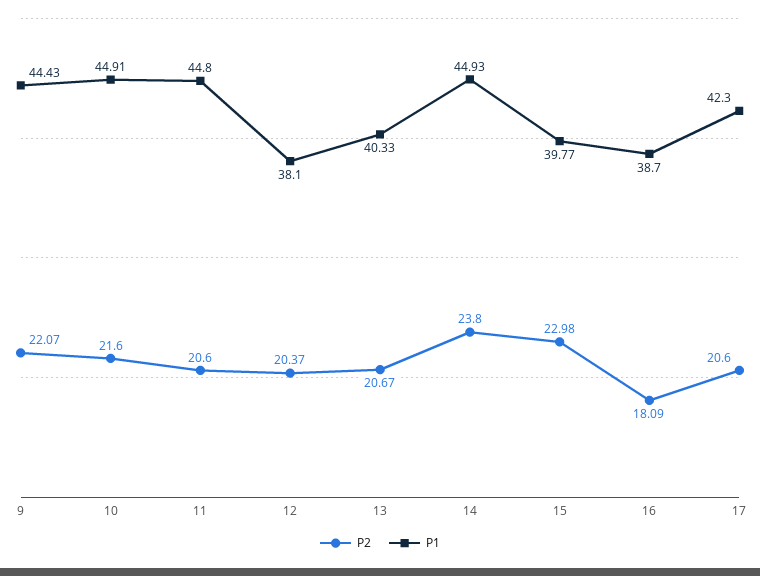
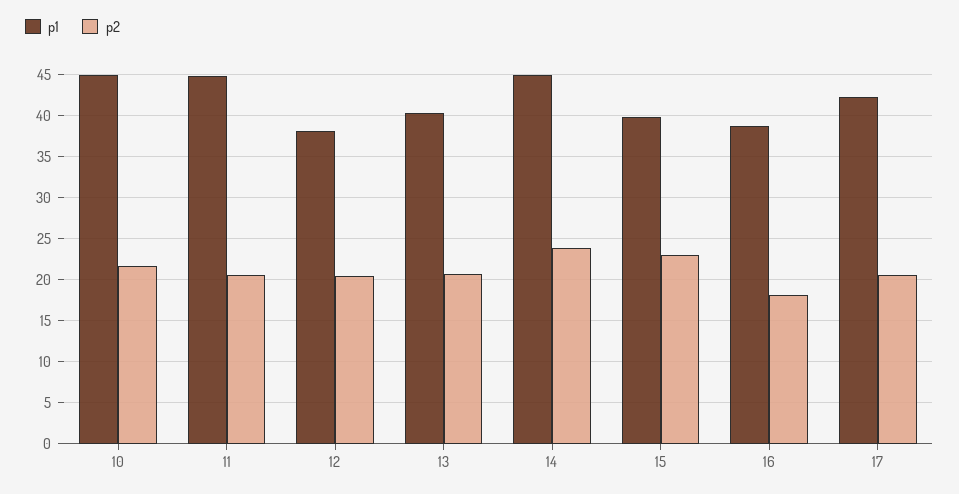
P2, 9: 22.07 -> none
P1, 9: 44.43 -> none

